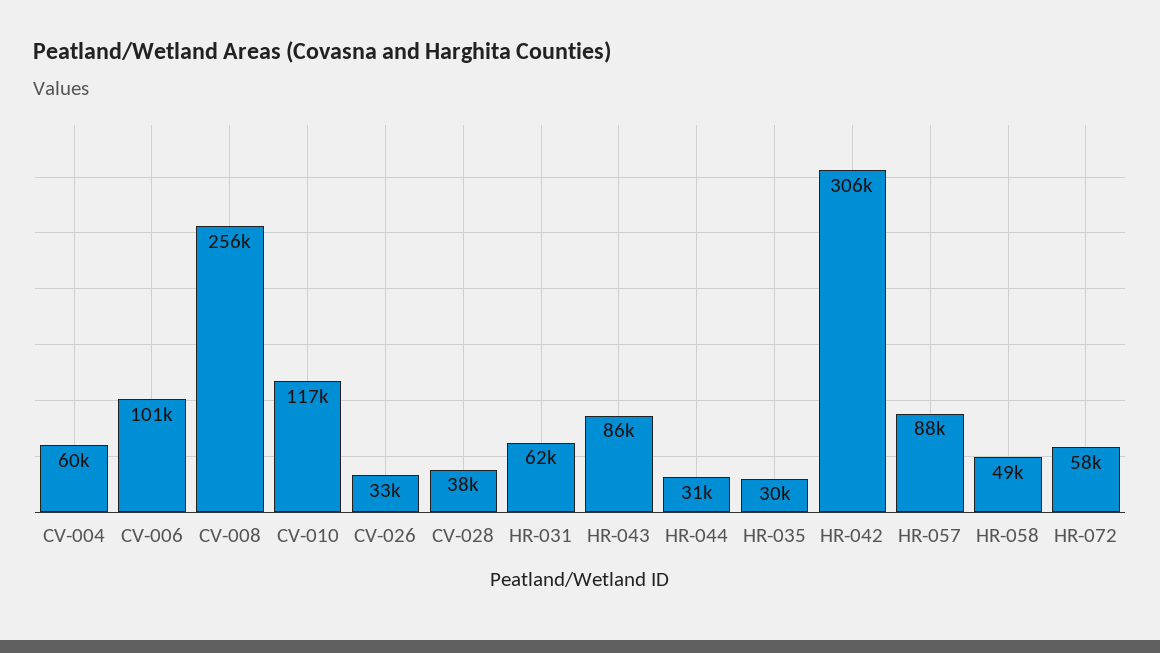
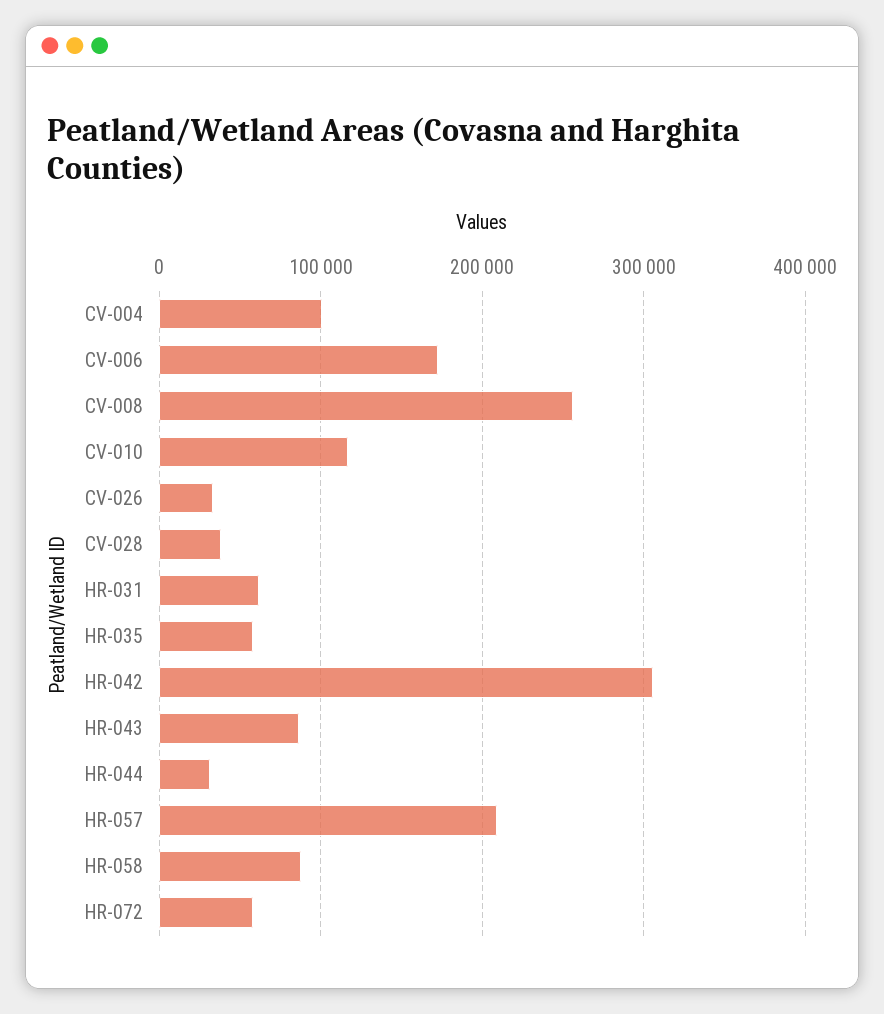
CV-004: 60000 -> 100000
CV-006: 101000 -> 170000
HR-035: 30000 -> 60000
HR-057: 88000 -> 210000
HR-058: 49000 -> 90000

